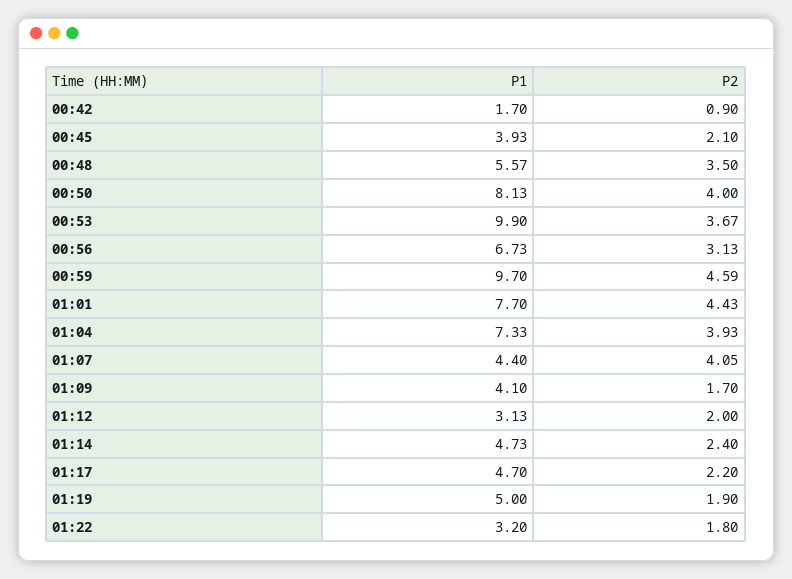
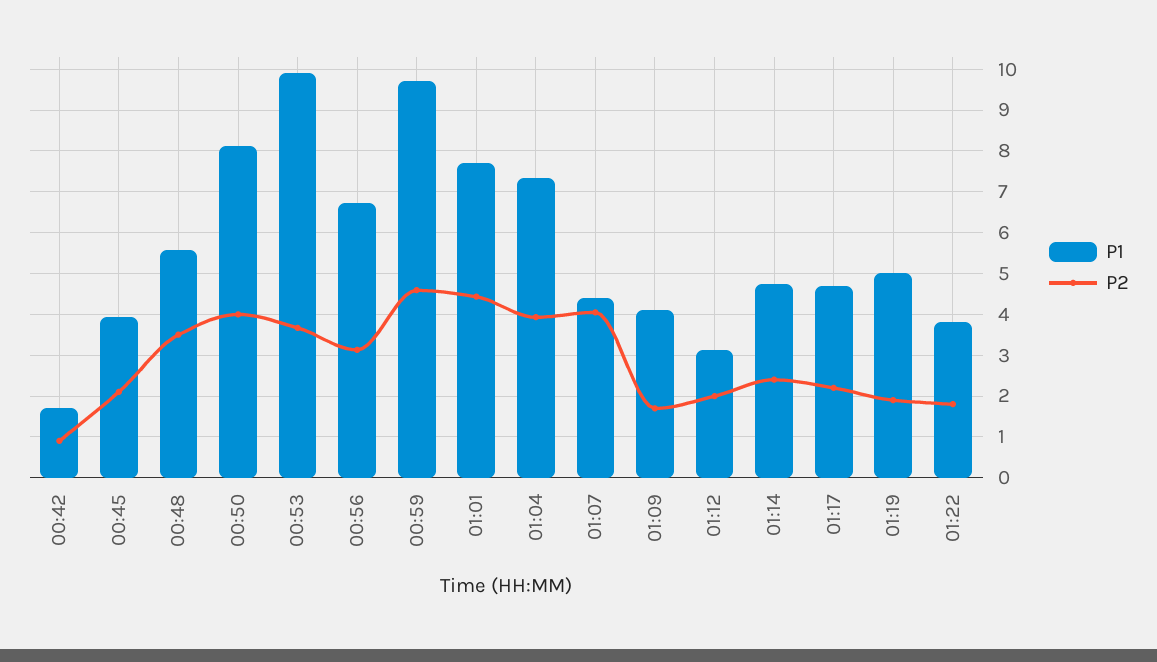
P1, 01:22: 3.2 -> 3.8

